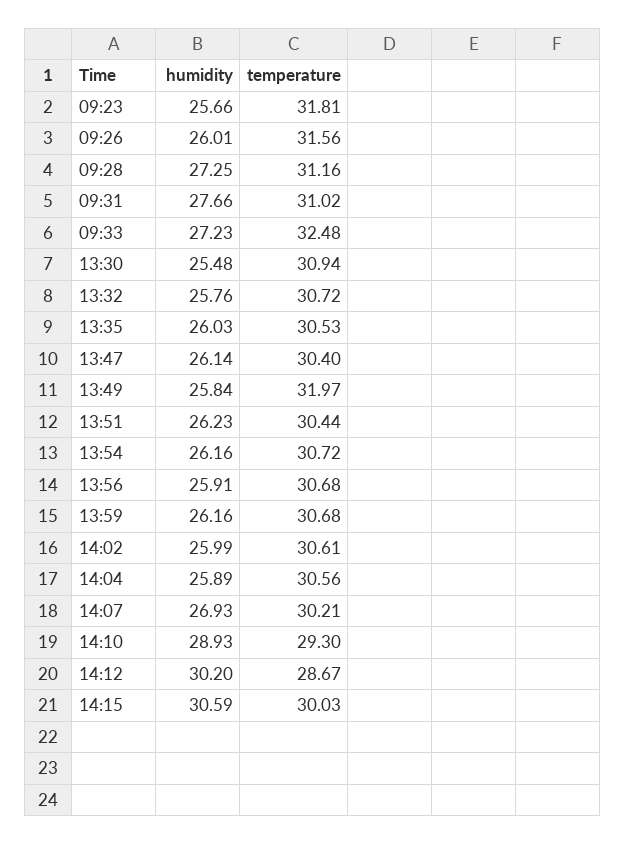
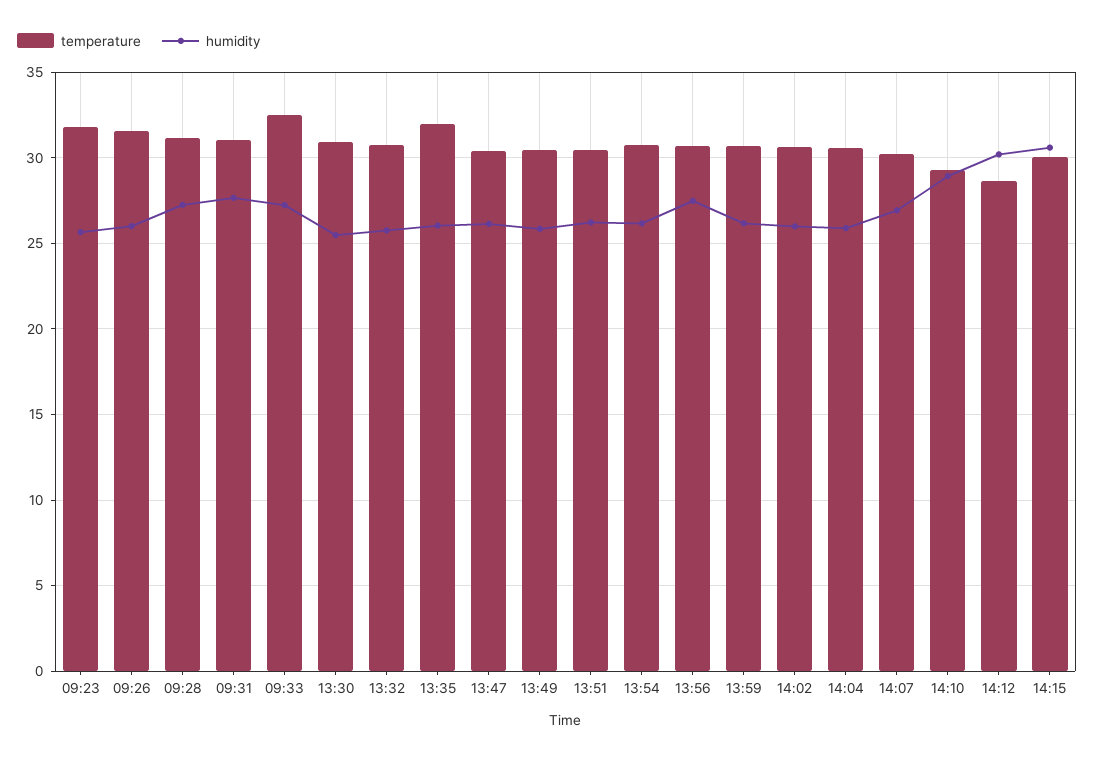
temperature, 13:35: 30.53 -> 32
temperature, 13:49: 31.97 -> 30.5
humidity, 13:56: 25.91 -> 27.5

